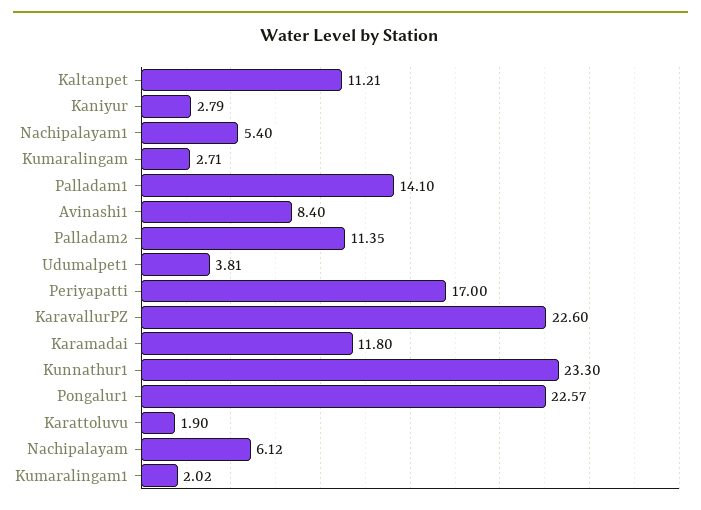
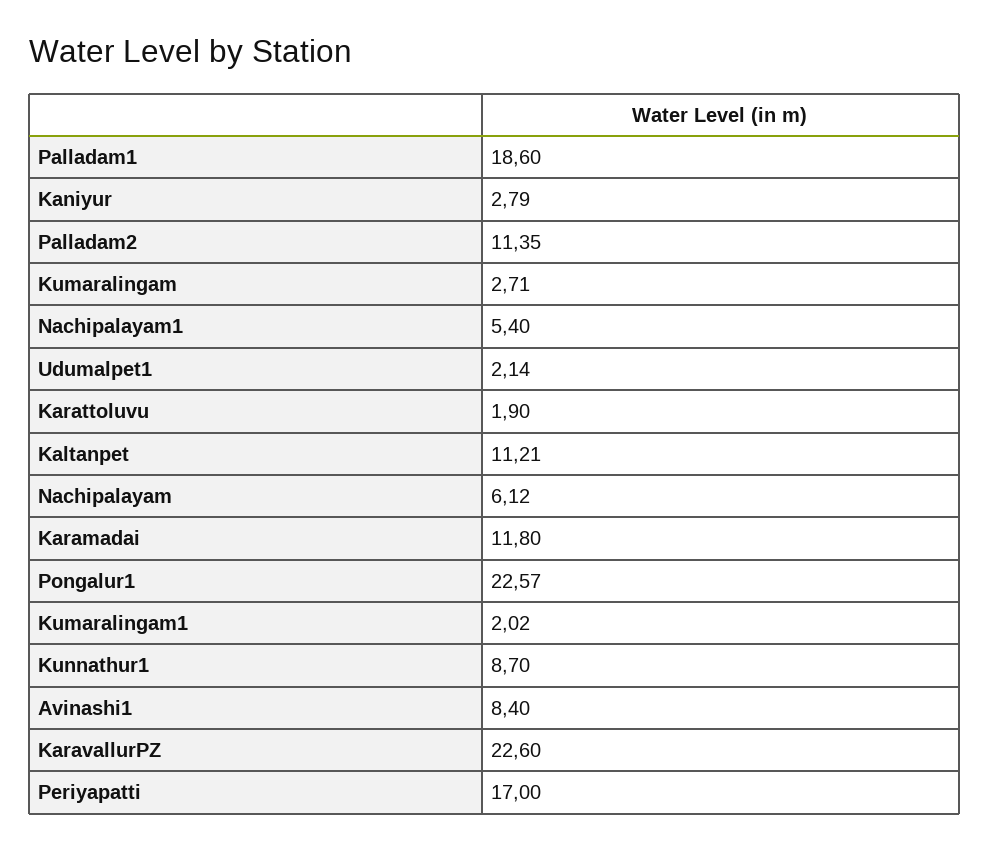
Palladam1: 14.1 -> 18.6
Udumalpet1: 3.81 -> 2.14
Kunnathur1: 23.3 -> 8.7

